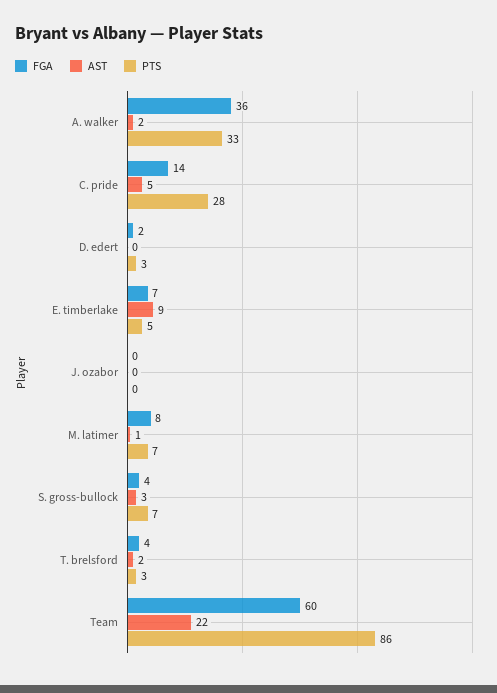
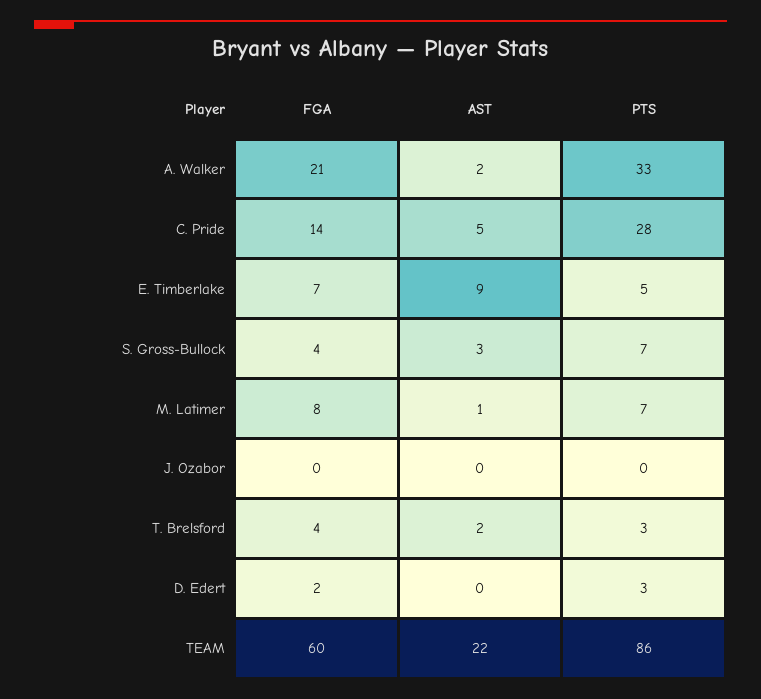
FGA, A. walker: 36 -> 21

